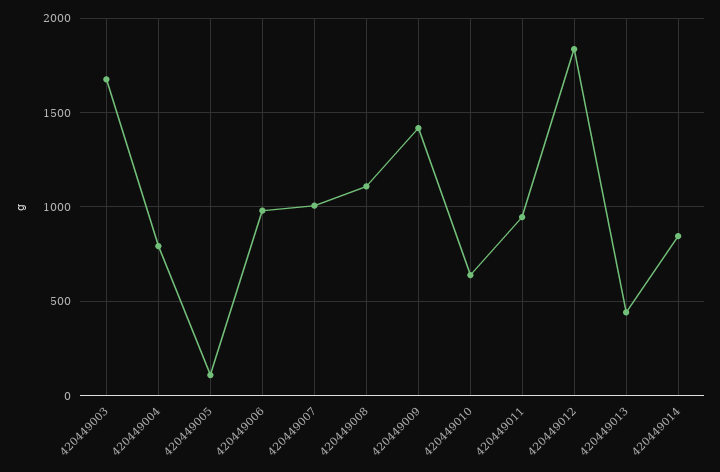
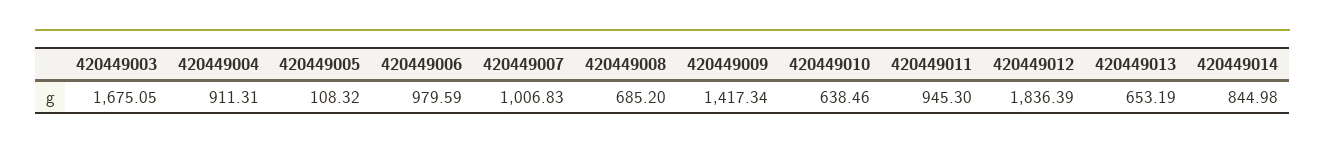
420449004: 800 -> 911.31
420449008: 1100 -> 685.2
420449013: 450 -> 653.19

